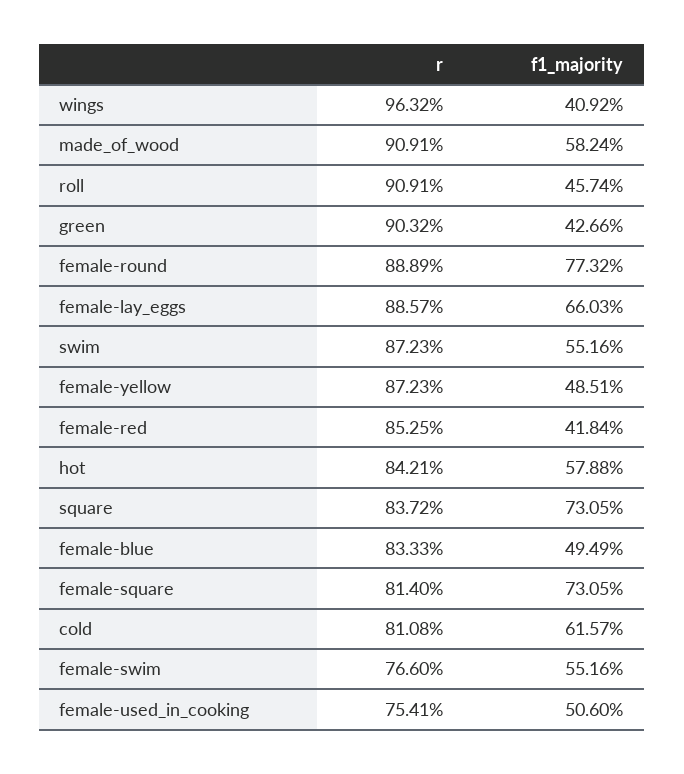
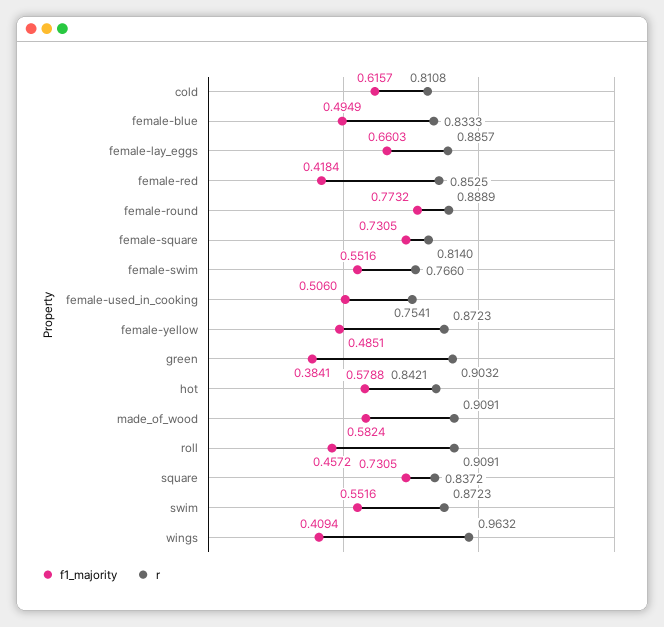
f1_majority, wings: 0.4092 -> 0.4094
f1_majority, roll: 0.4574 -> 0.4572
f1_majority, green: 0.4266 -> 0.3841

